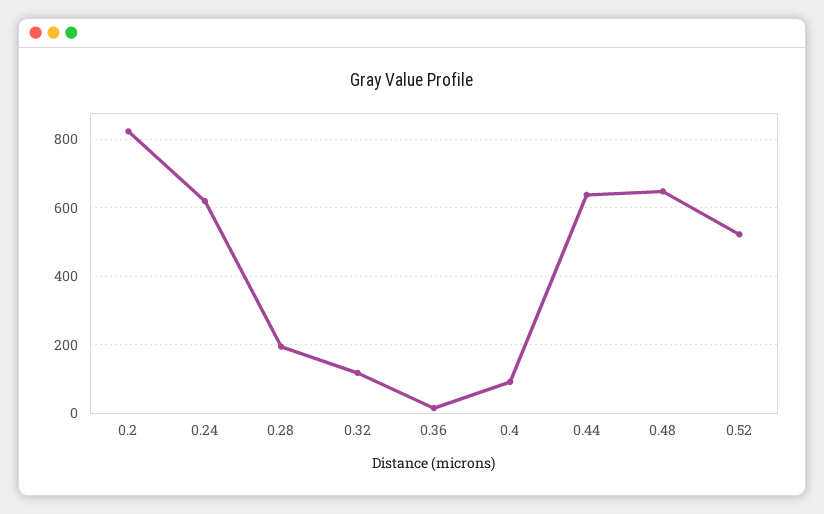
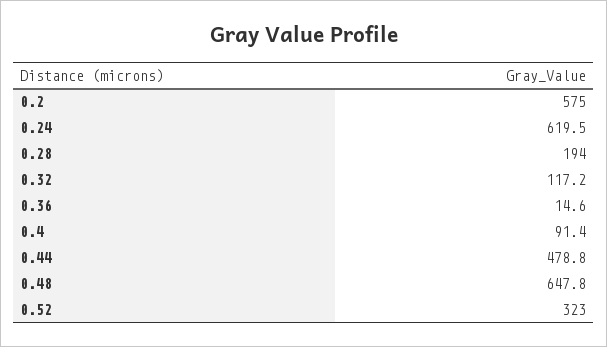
0.2: 820 -> 575
0.44: 640 -> 478.8
0.52: 520 -> 323

